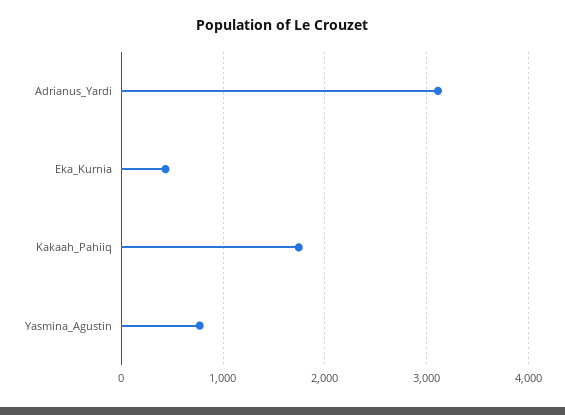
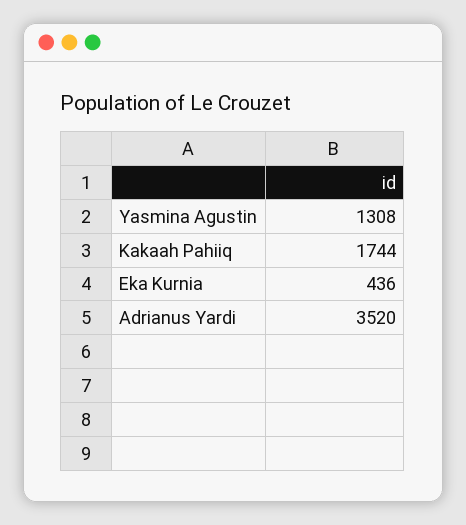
Adrianus_Yardi: 3100 -> 3520
Yasmina_Agustin: 800 -> 1308

